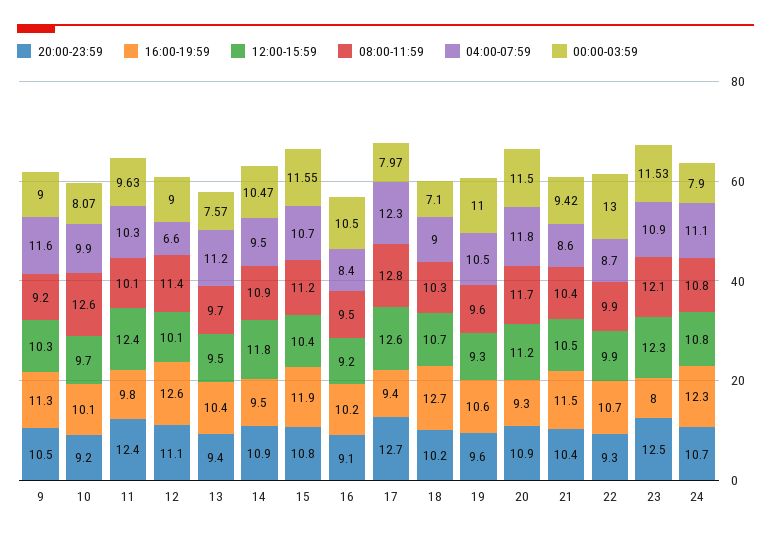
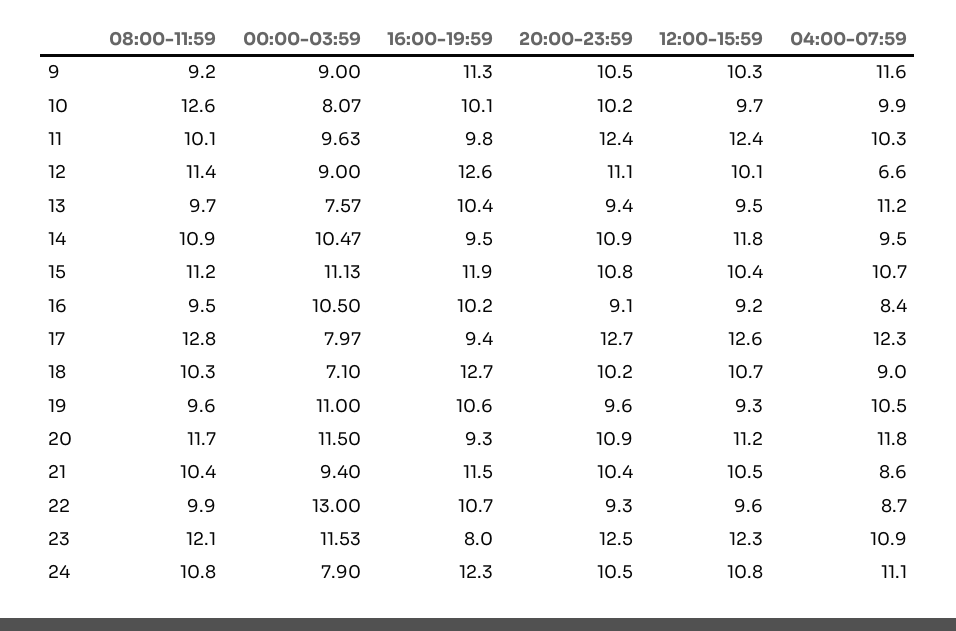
20:00-23:59, 10: 9.2 -> 10.2
00:00-03:59, 15: 11.55 -> 11.13
00:00-03:59, 21: 9.42 -> 9.4
12:00-15:59, 22: 9.9 -> 9.6
20:00-23:59, 24: 10.7 -> 10.5

